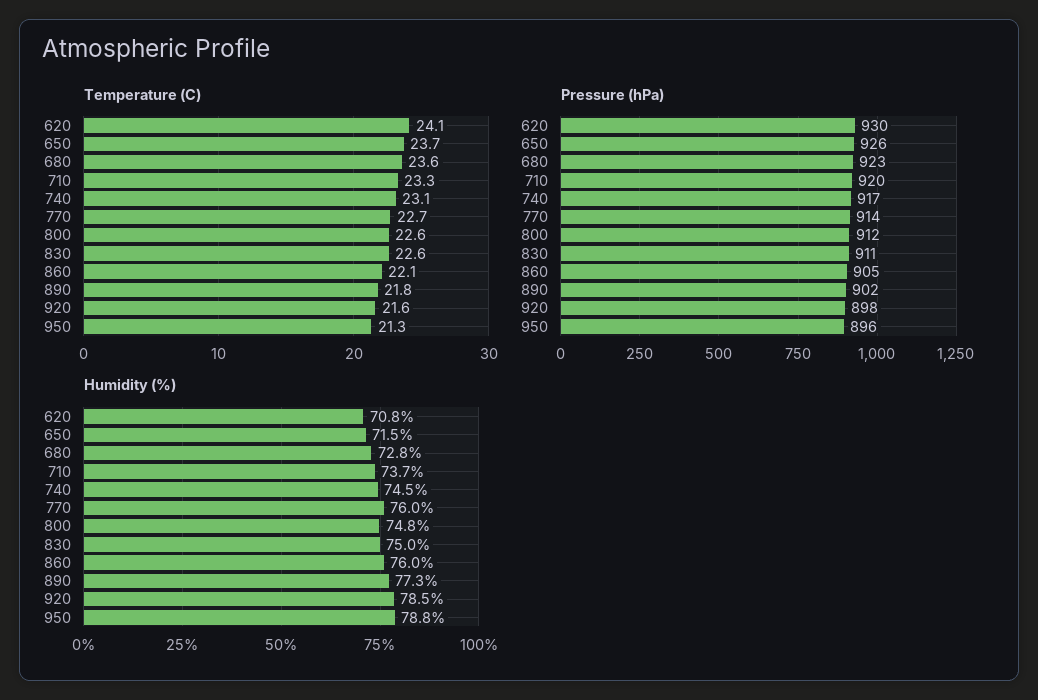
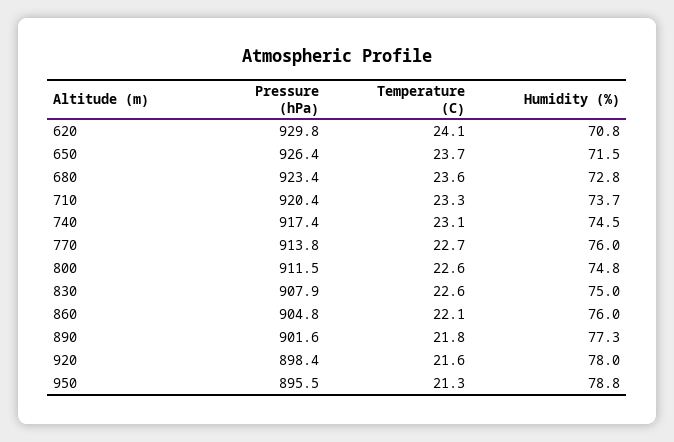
Pressure (hPa), 830: 911 -> 907.9
Humidity (%), 920: 78.5 -> 78

